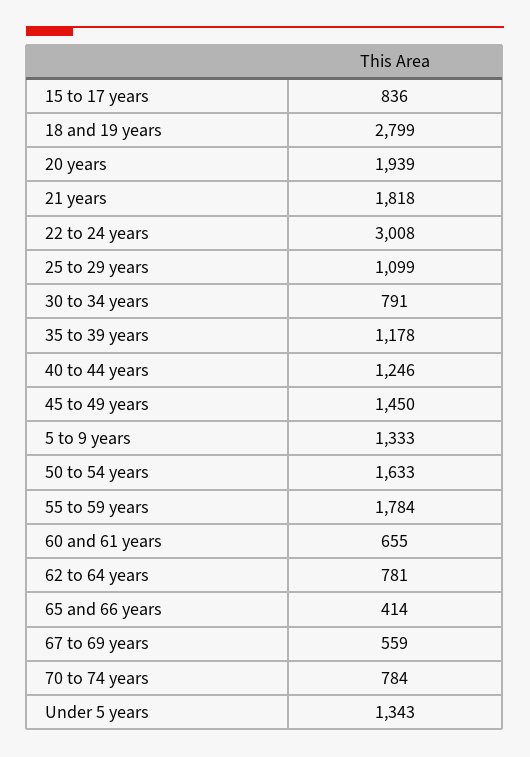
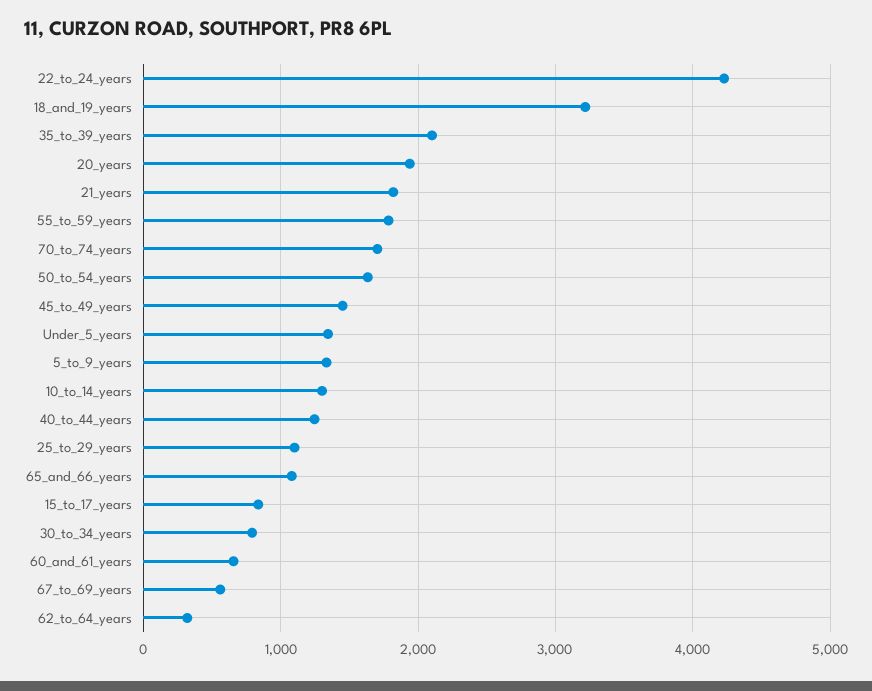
18 and 19 years: 2799 -> 3200
22 to 24 years: 3008 -> 4200
35 to 39 years: 1178 -> 2100
62 to 64 years: 781 -> 300
65 and 66 years: 414 -> 1100
70 to 74 years: 784 -> 1700
10_to_14_years: none -> 1300

